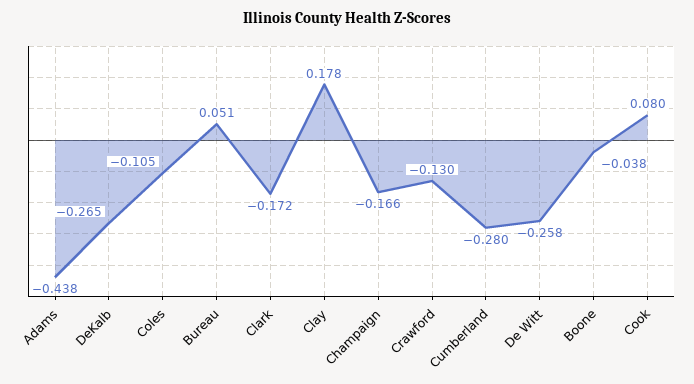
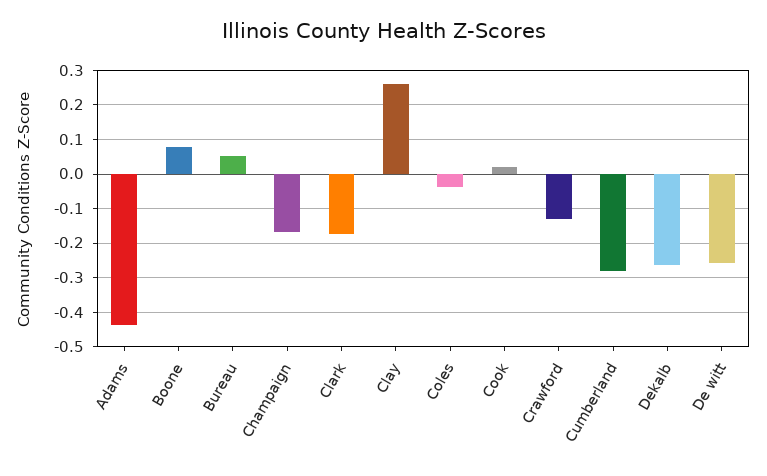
Coles: -0.105 -> -0.04
Clay: 0.178 -> 0.26
Boone: -0.038 -> 0.08
Cook: 0.08 -> 0.02

